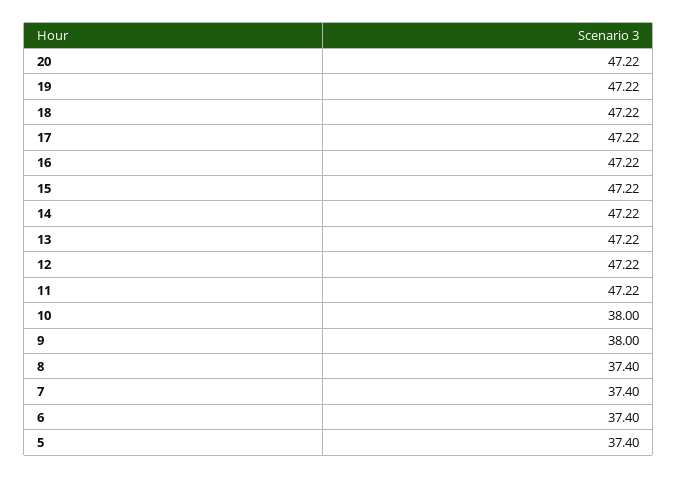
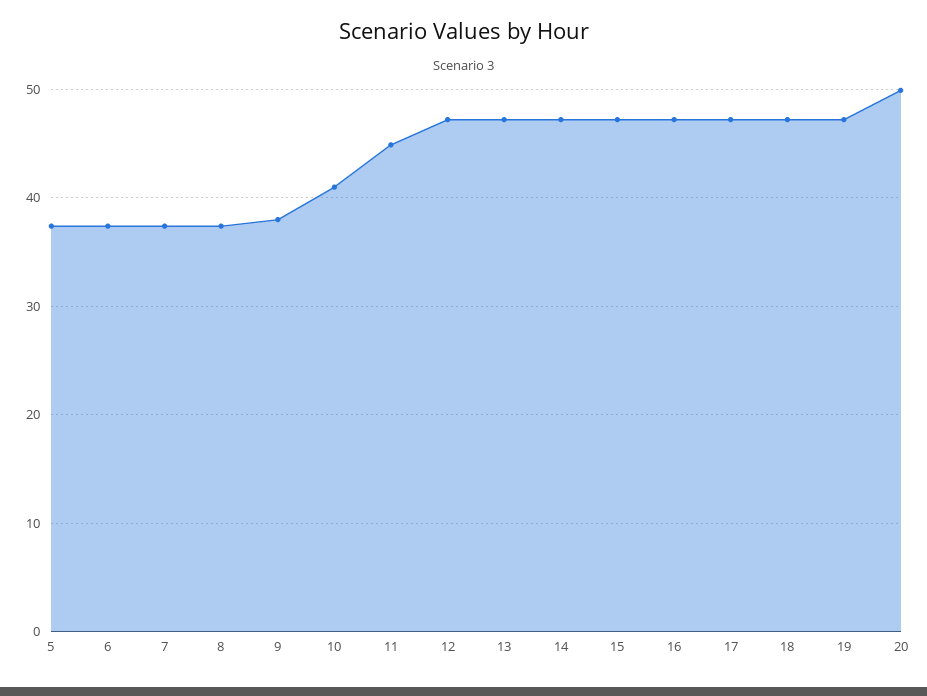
20: 47.22 -> 50
11: 47.22 -> 45
10: 38 -> 41

